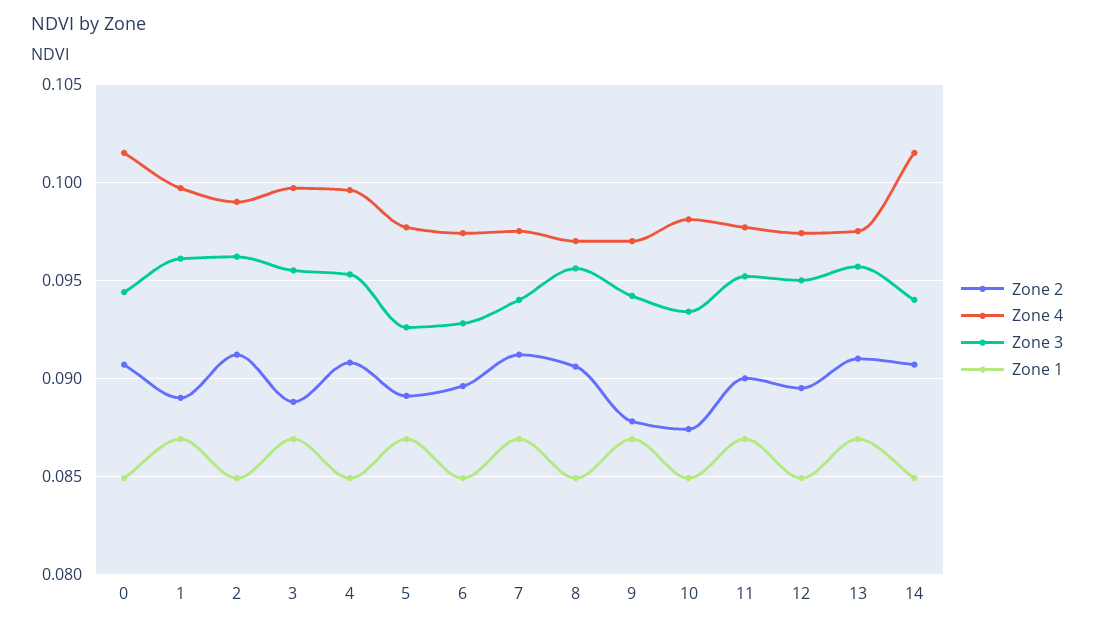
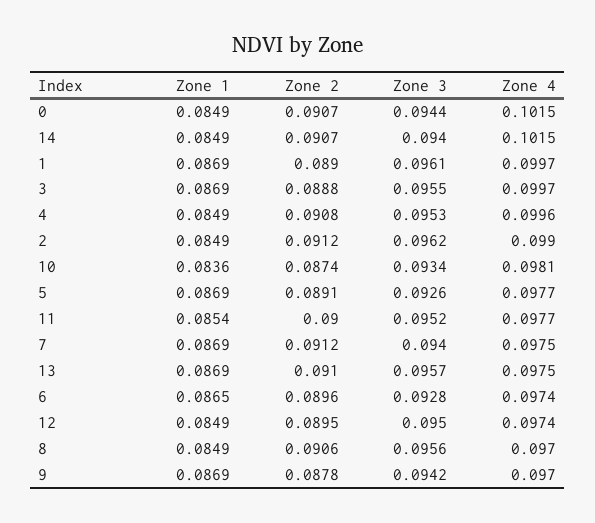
Zone 1, 6: 0.085 -> 0.0865
Zone 1, 10: 0.085 -> 0.0836
Zone 1, 11: 0.087 -> 0.0854

